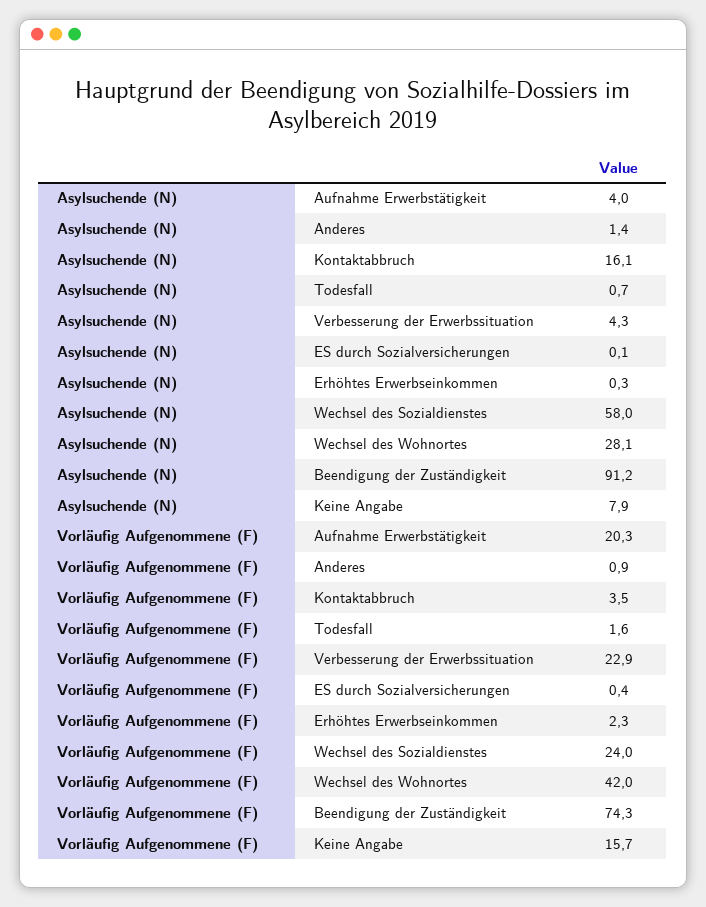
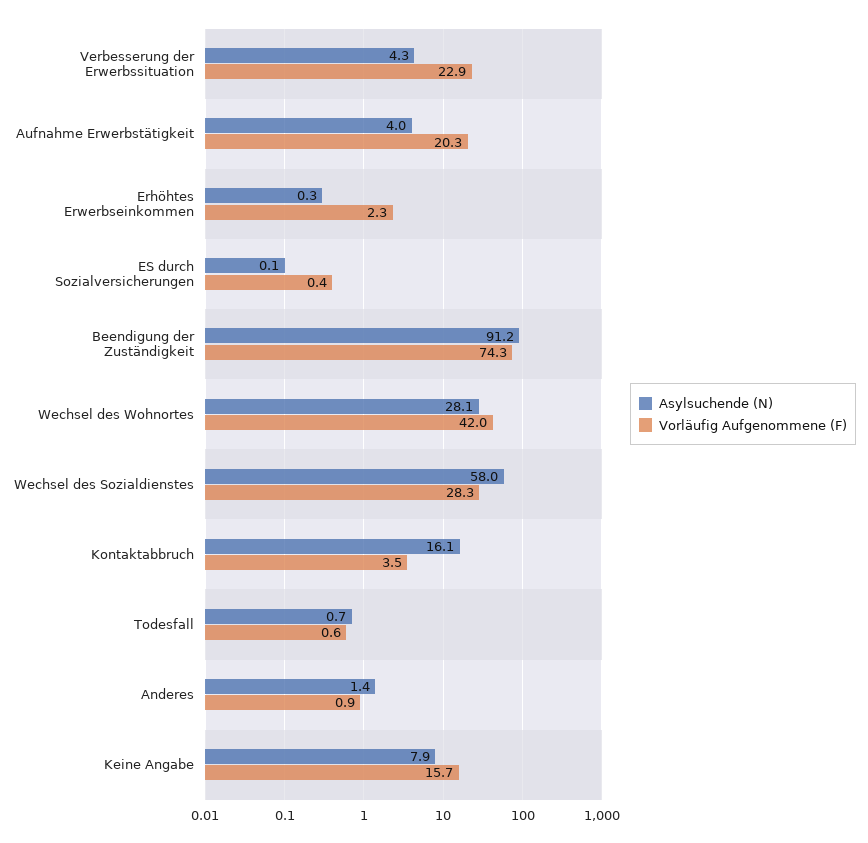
Vorläufig Aufgenommene (F), Todesfall: 1.6 -> 0.6
Vorläufig Aufgenommene (F), Wechsel des Sozialdienstes: 24 -> 28.3

